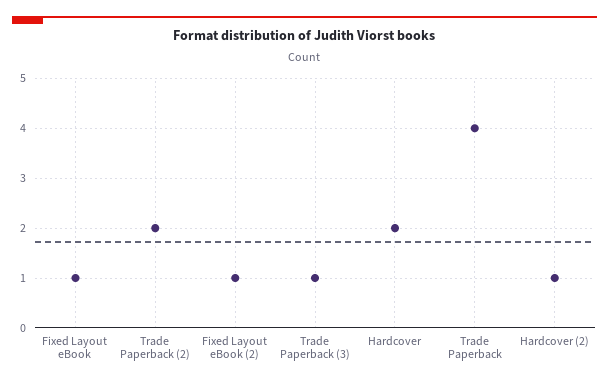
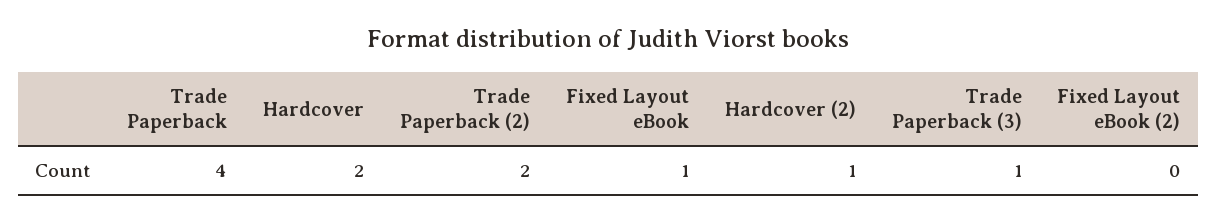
Fixed Layout eBook (2): 1 -> 0

